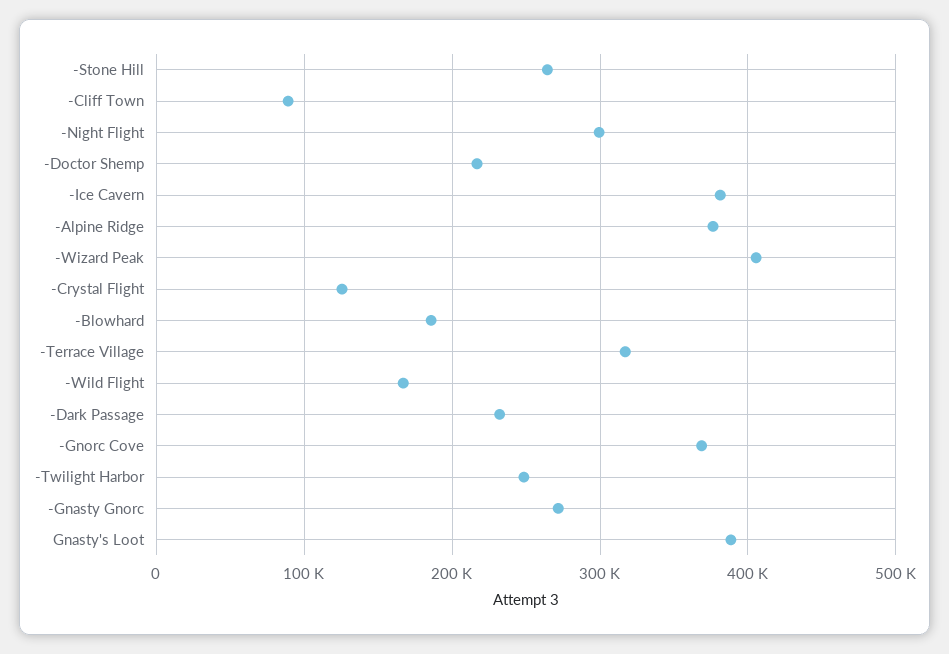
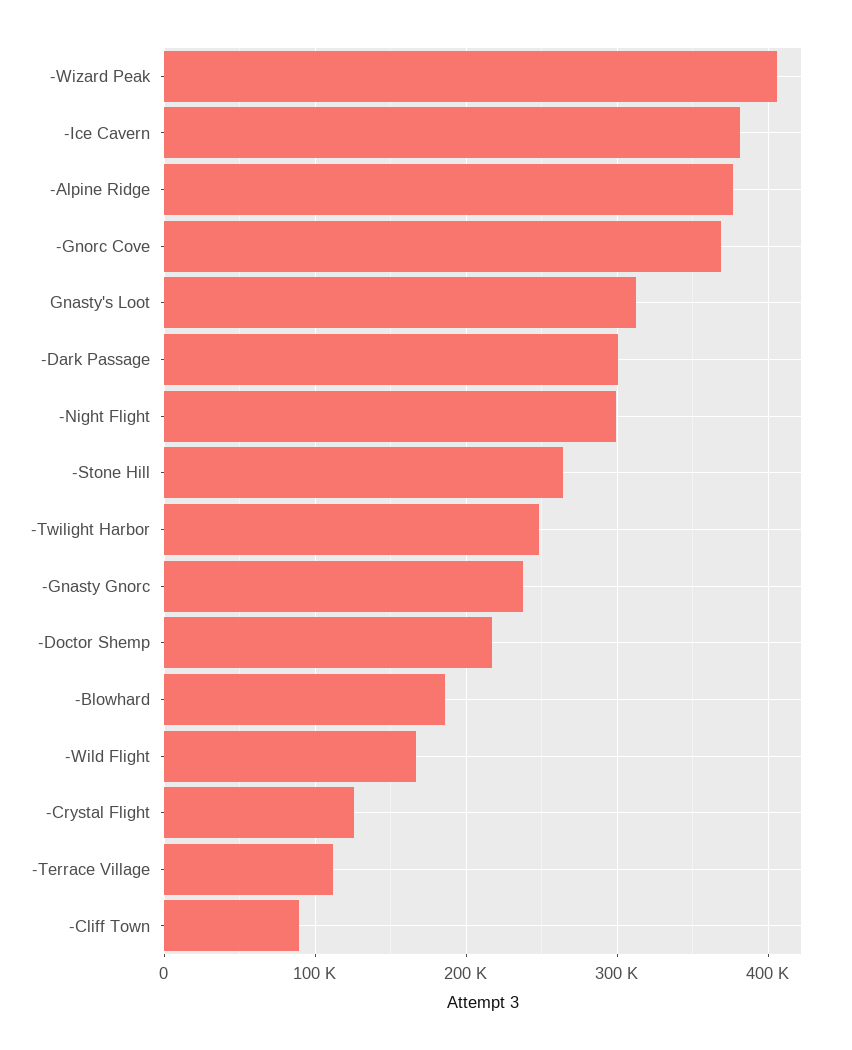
-Terrace Village: 320000 -> 110000
-Dark Passage: 230000 -> 300000
-Gnasty Gnorc: 270000 -> 240000
Gnasty's Loot: 390000 -> 310000

